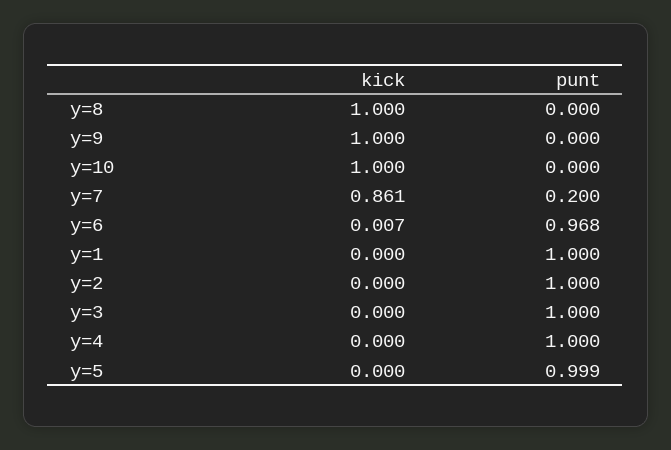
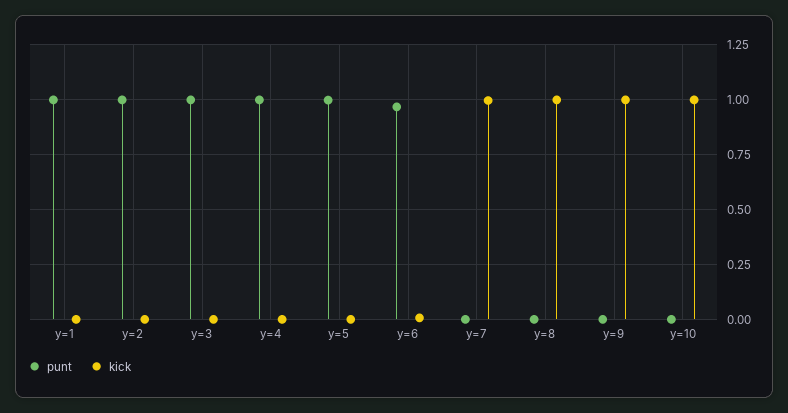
kick, y=7: 0.861 -> 1
punt, y=7: 0.2 -> 0

